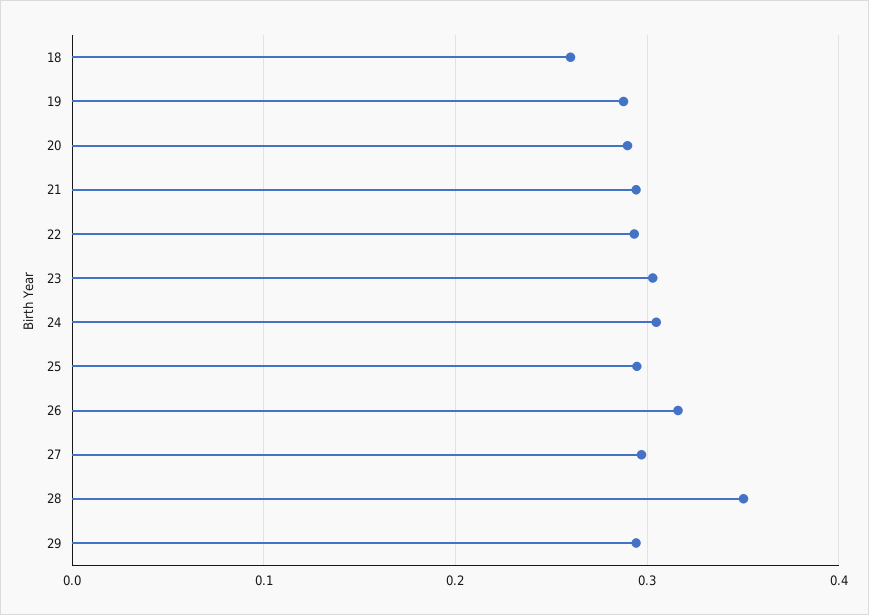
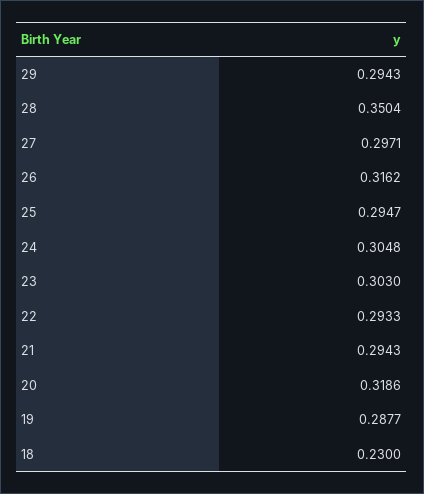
18: 0.26 -> 0.23
20: 0.29 -> 0.3186

